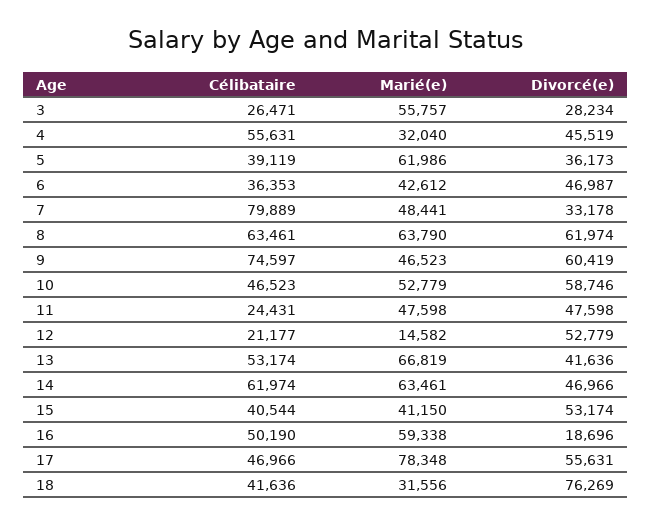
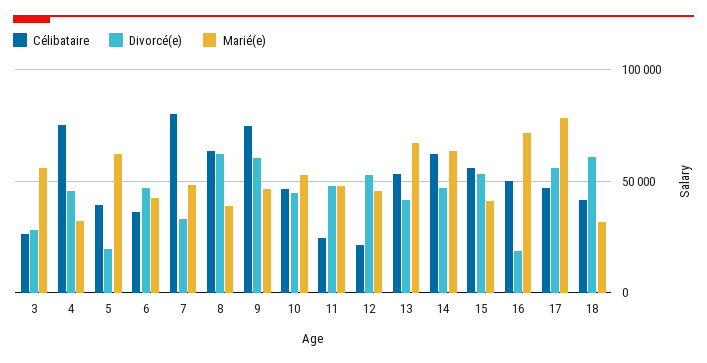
Célibataire, 4: 55631 -> 75000
Divorcé(e), 5: 36173 -> 20000
Marié(e), 8: 63790 -> 40000
Divorcé(e), 10: 58746 -> 45000
Marié(e), 12: 14582 -> 45000
Célibataire, 15: 40544 -> 55000
Marié(e), 16: 59338 -> 70000
Divorcé(e), 18: 76269 -> 60000

